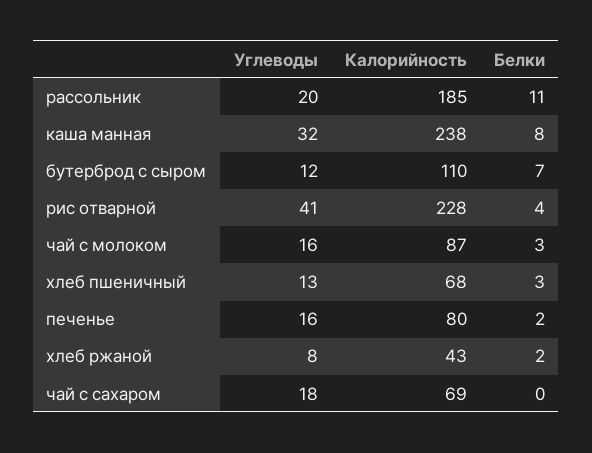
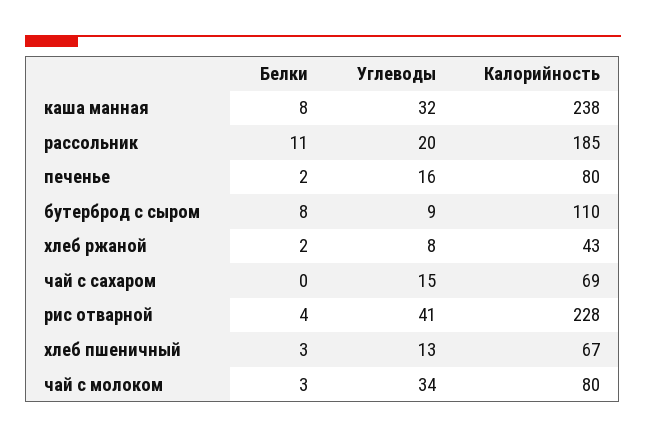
Углеводы, бутерброд с сыром: 12 -> 9
Белки, бутерброд с сыром: 7 -> 8
Углеводы, чай с молоком: 16 -> 34
Калорийность, чай с молоком: 87 -> 80
Калорийность, хлеб пшеничный: 68 -> 67
Углеводы, чай с сахаром: 18 -> 15

